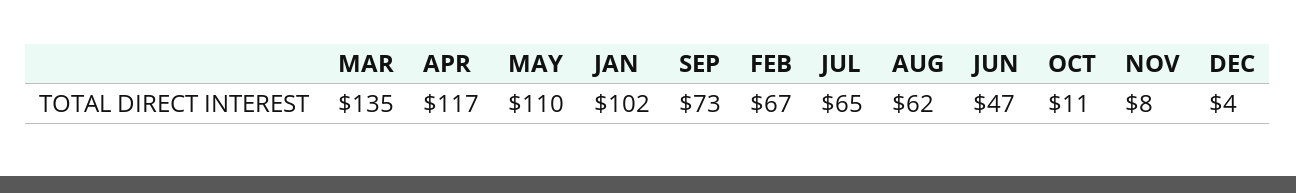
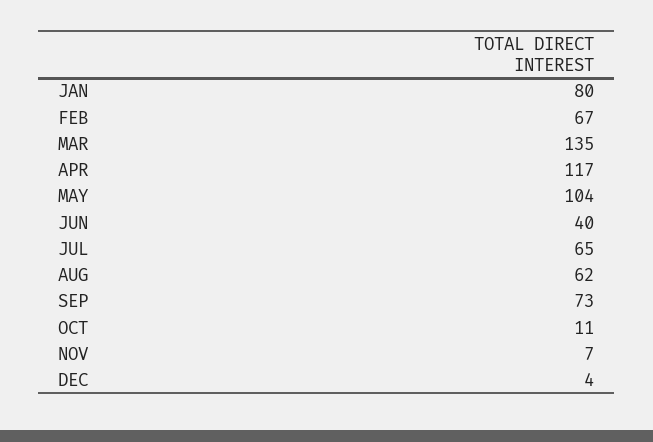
MAY: 110 -> 104
JAN: 102 -> 80
JUN: 47 -> 40
NOV: 8 -> 7

